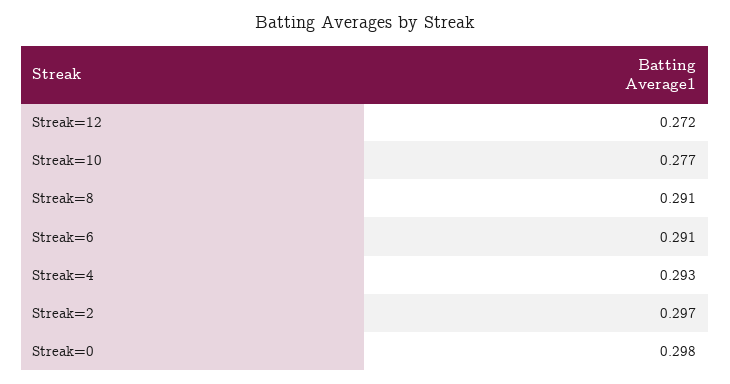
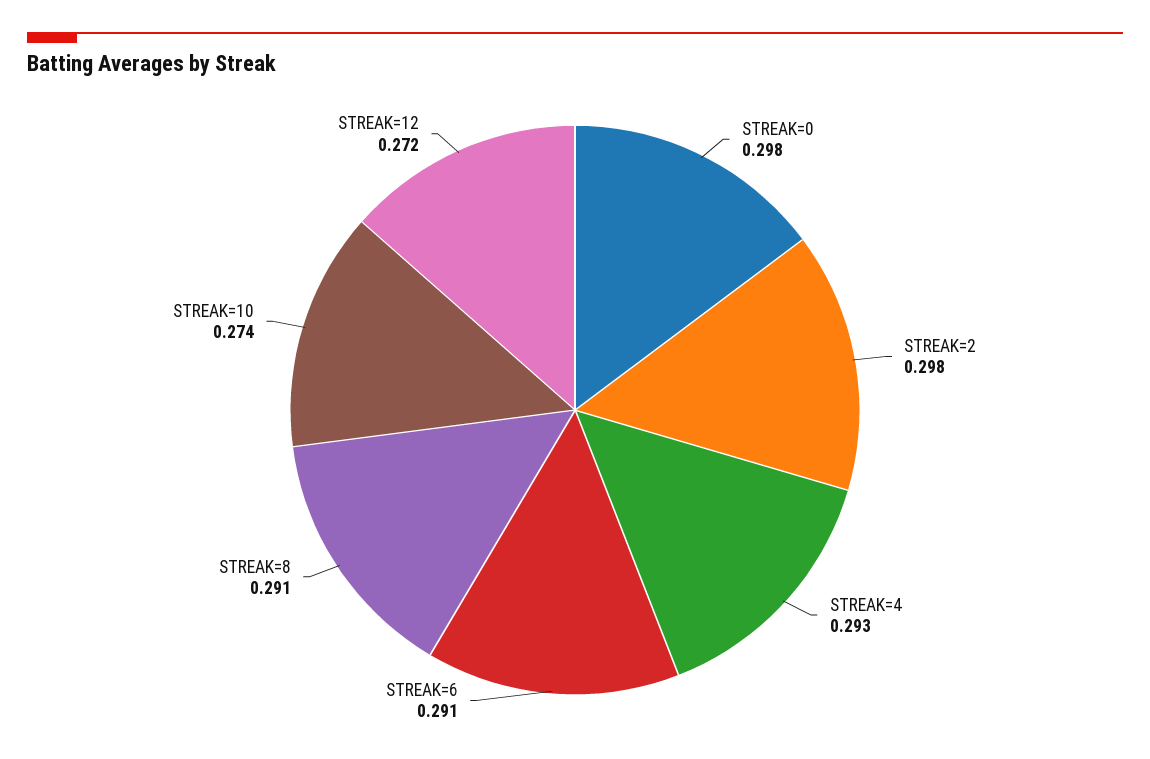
Streak=10: 0.277 -> 0.274
Streak=2: 0.297 -> 0.298

